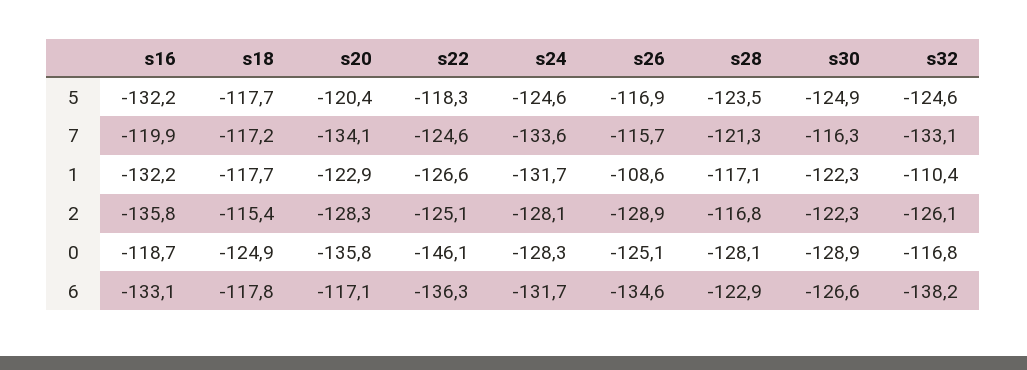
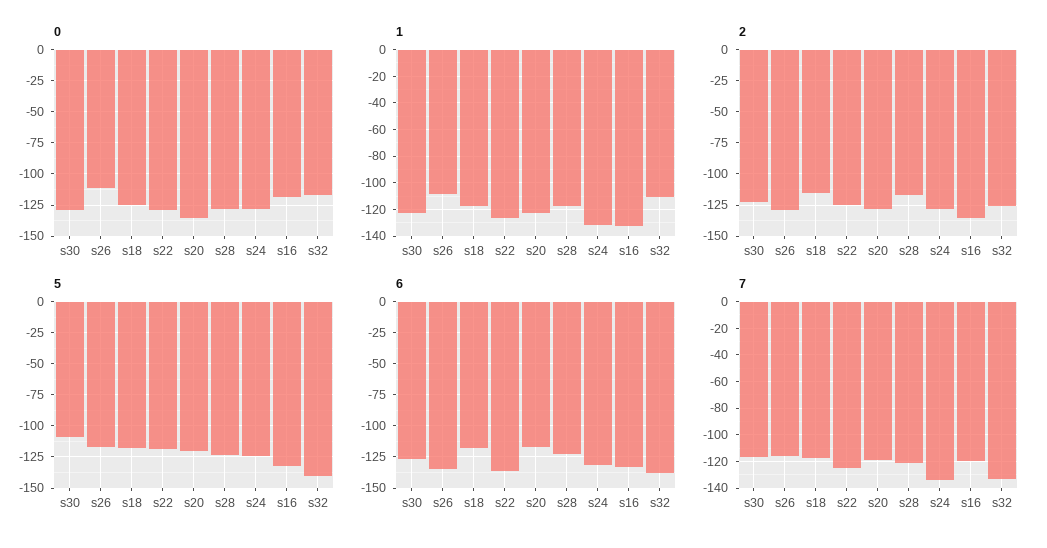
5, s30: -124.9 -> -110
5, s32: -124.6 -> -140
7, s20: -134.1 -> -120
0, s22: -146.1 -> -130
0, s26: -125.1 -> -110

